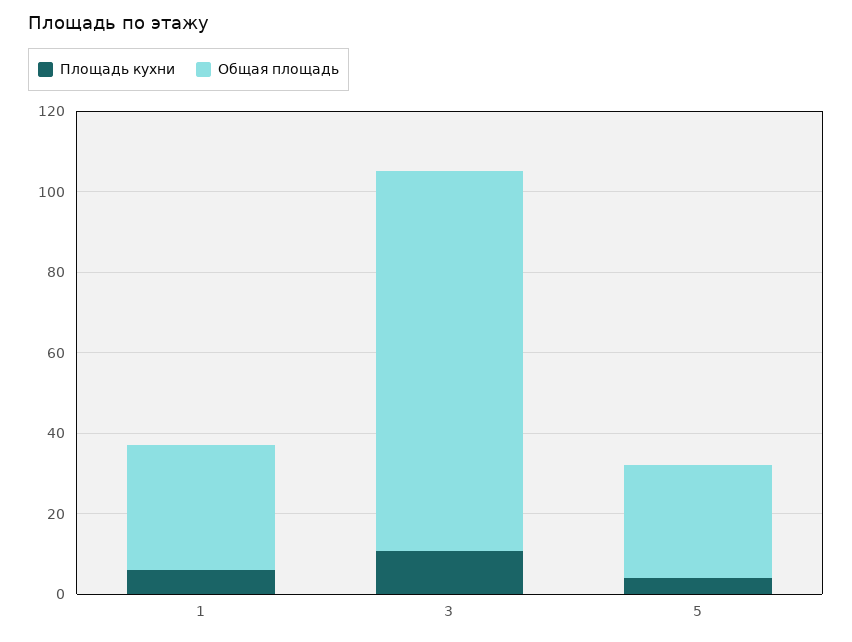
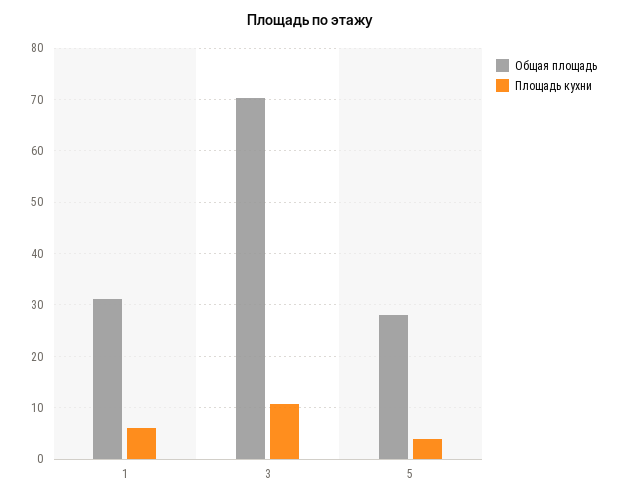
Общая площадь, 3: 95 -> 70

